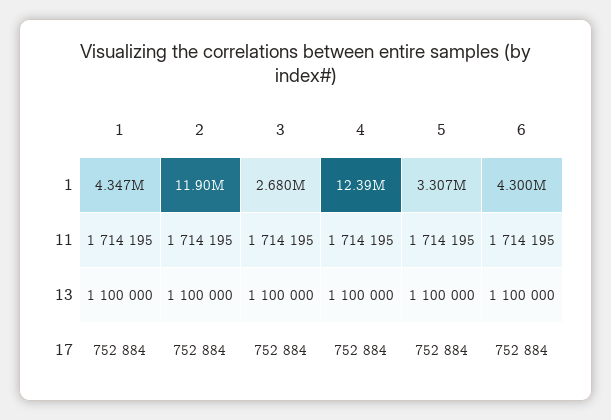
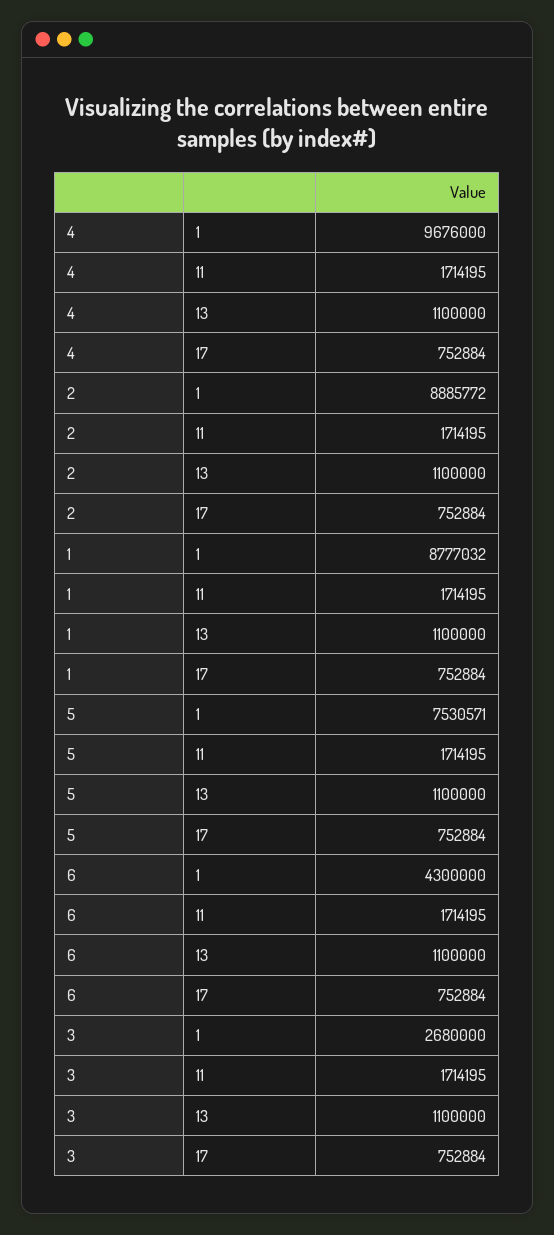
1, 1: 4347000 -> 8777032
2, 1: 11900000 -> 8885772
4, 1: 12390000 -> 9676000
5, 1: 3307000 -> 7530571

